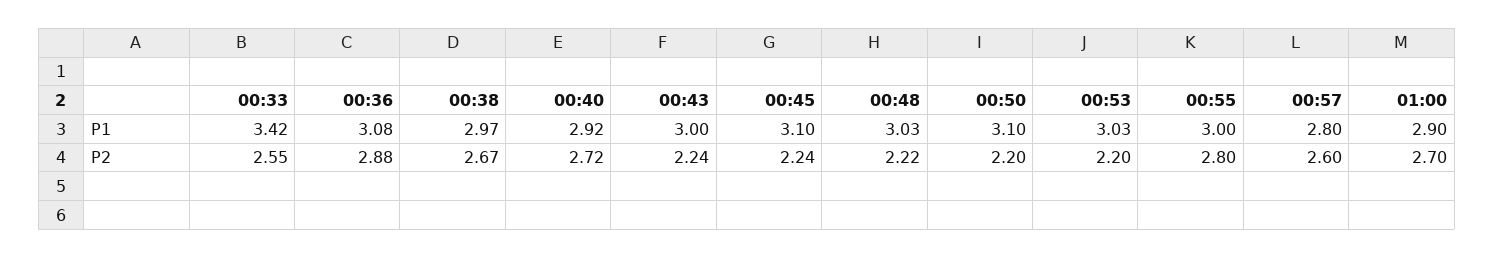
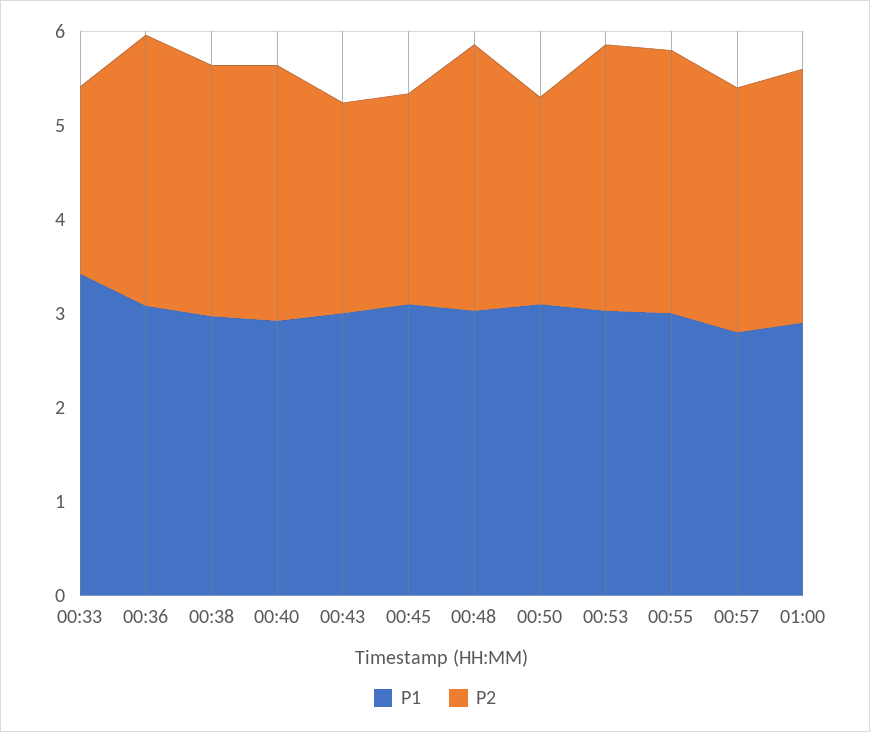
P2, 00:33: 2.55 -> 2
P2, 00:48: 2.22 -> 2.8
P2, 00:53: 2.2 -> 2.8

